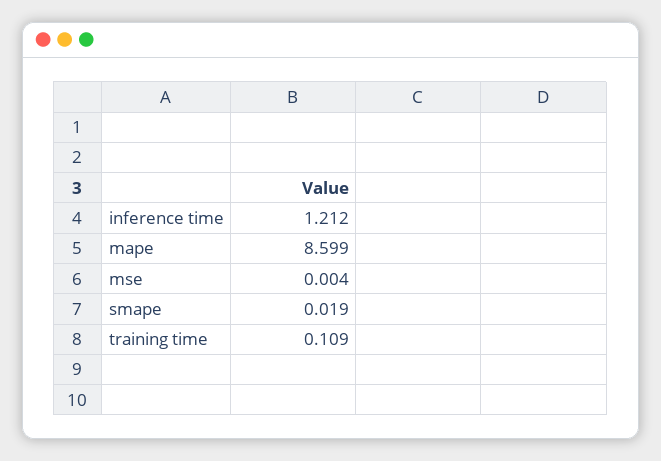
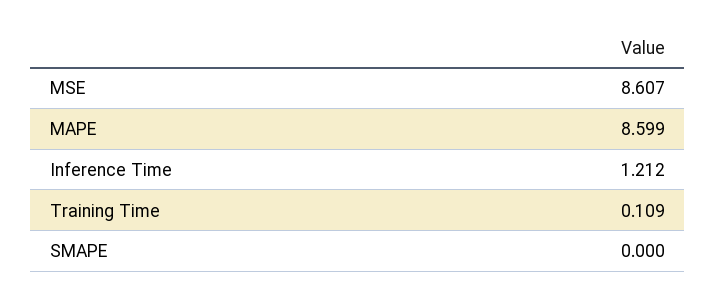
mse: 0.004 -> 8.607
smape: 0.019 -> 0

